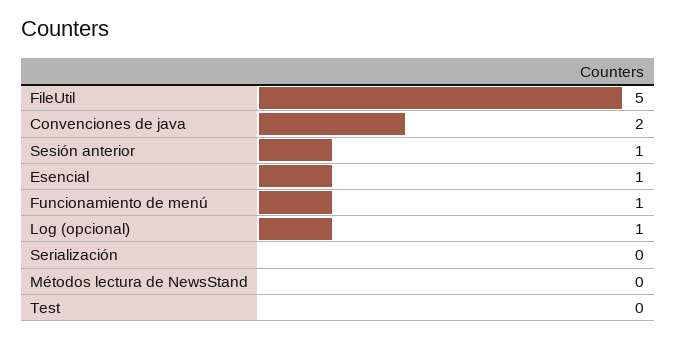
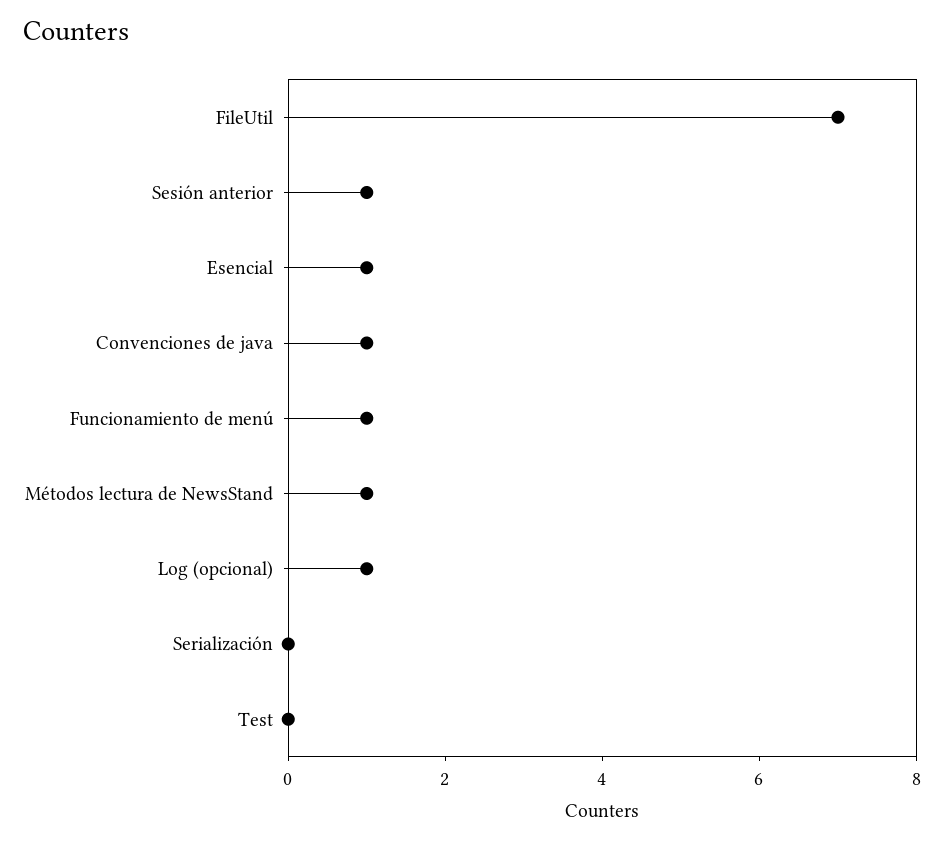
FileUtil: 5 -> 7
Convenciones de java: 2 -> 1
Métodos lectura de NewsStand: 0 -> 1

